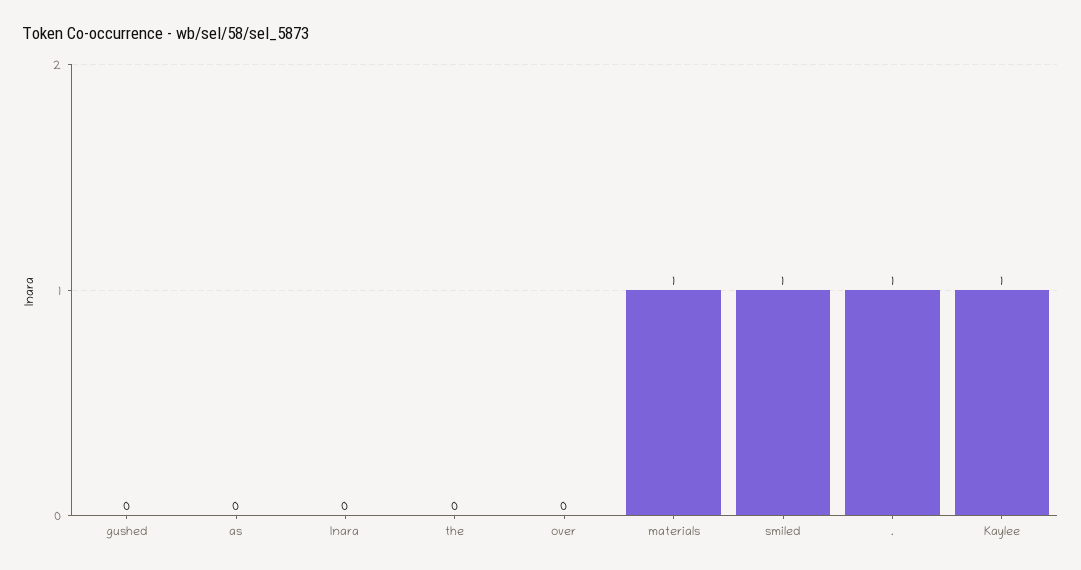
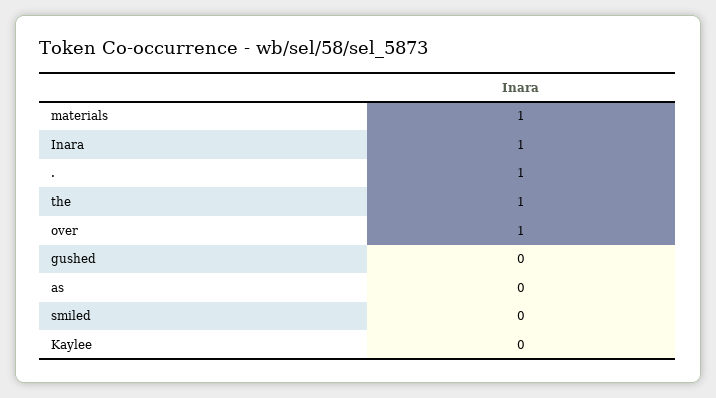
Inara: 0 -> 1
the: 0 -> 1
over: 0 -> 1
smiled: 1 -> 0
Kaylee: 1 -> 0

